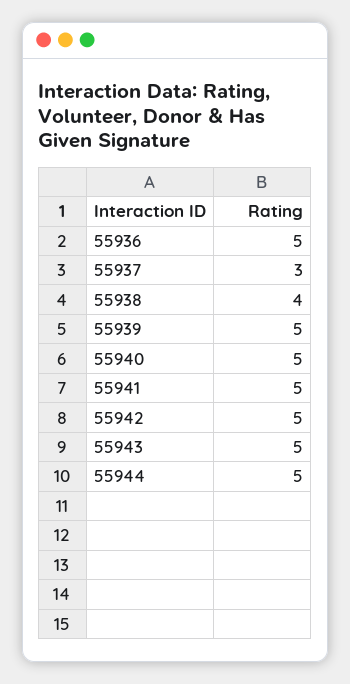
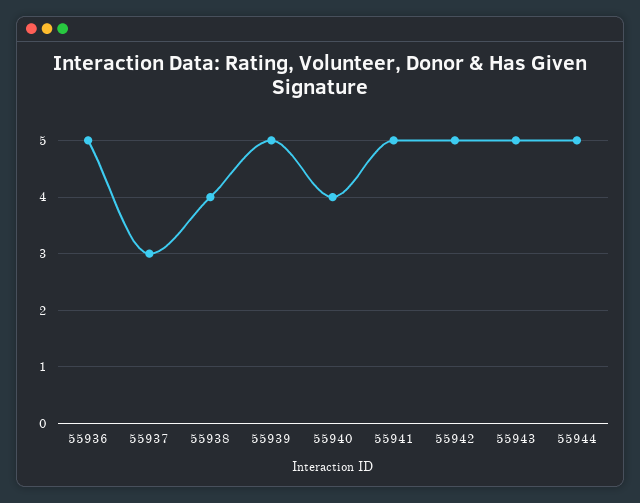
55940: 5 -> 4

